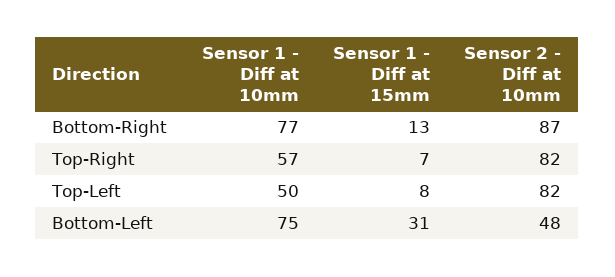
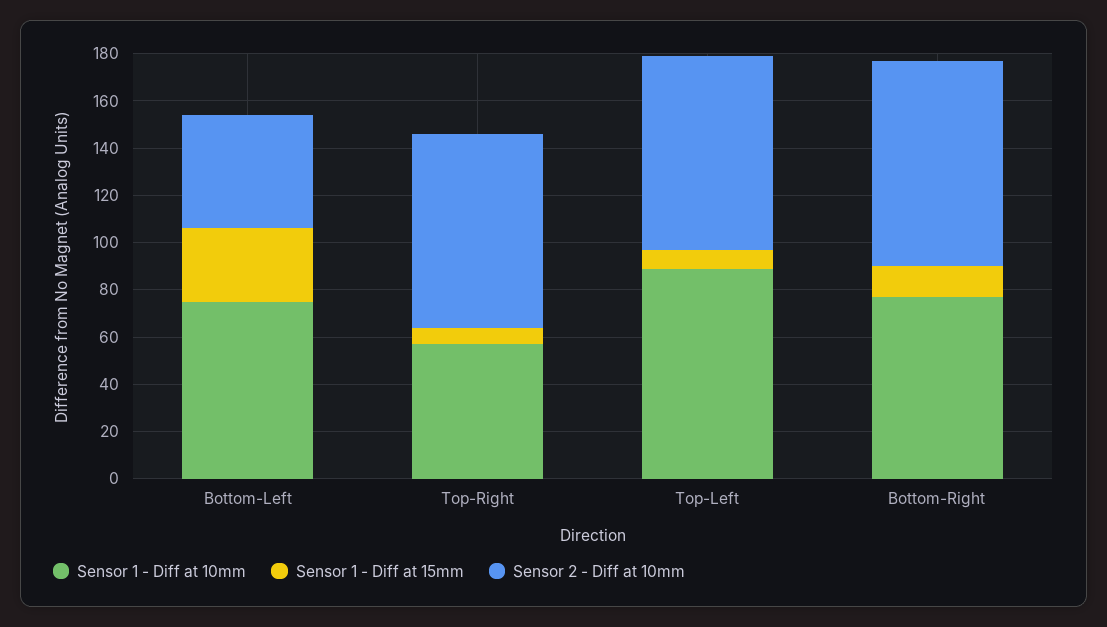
Sensor 1 - Diff at 10mm, Top-Left: 50 -> 90

